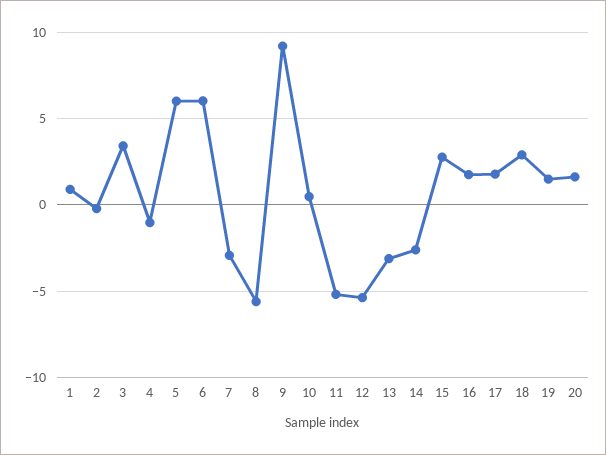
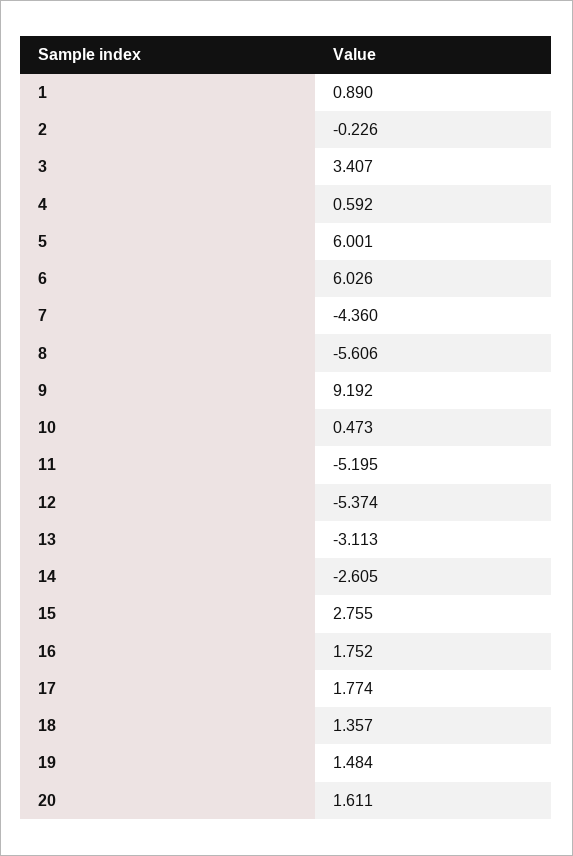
4: -1 -> 0.592
7: -3 -> -4.36
18: 3 -> 1.357

